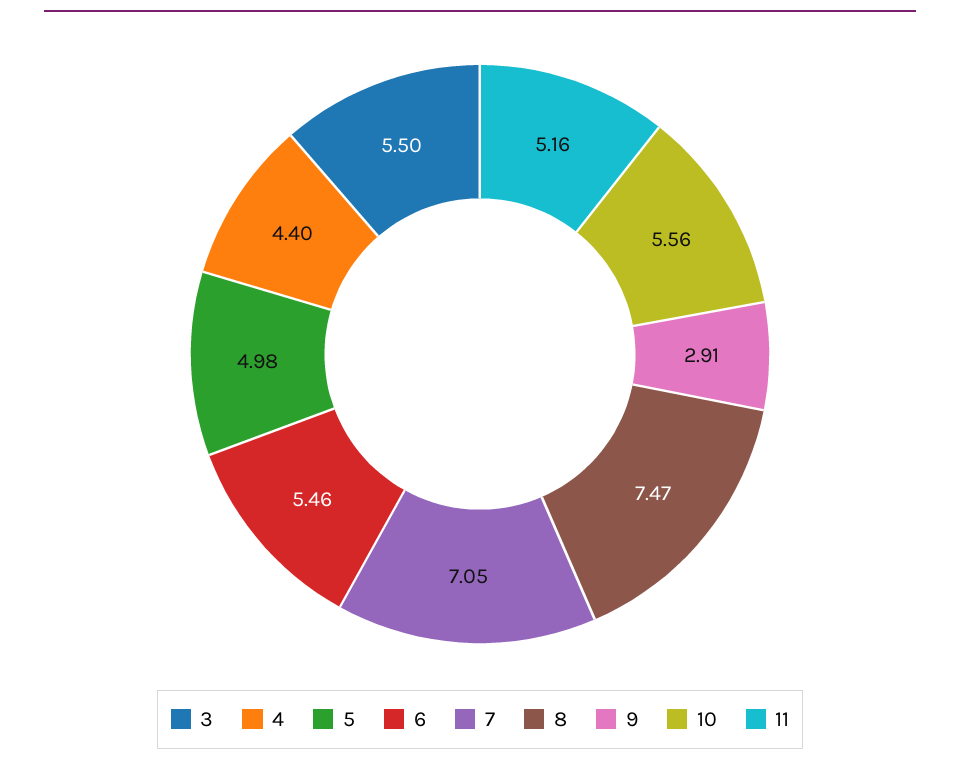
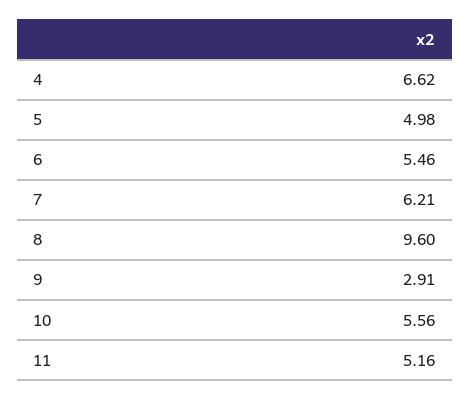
3: 5.5 -> none
4: 4.4 -> 6.62
7: 7.05 -> 6.21
8: 7.47 -> 9.6

